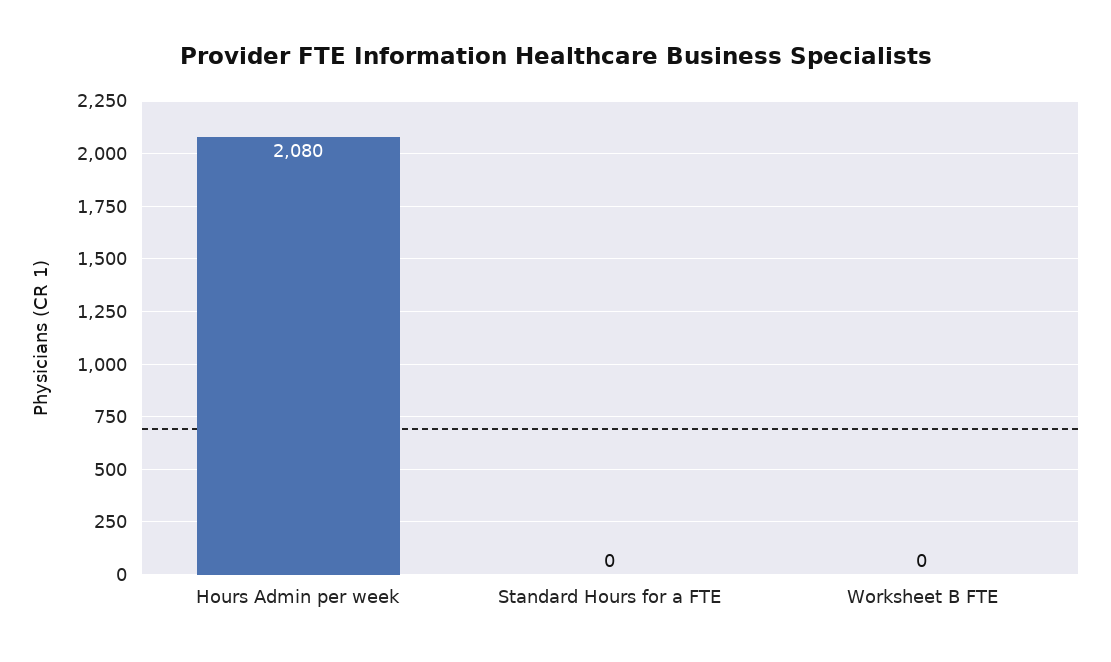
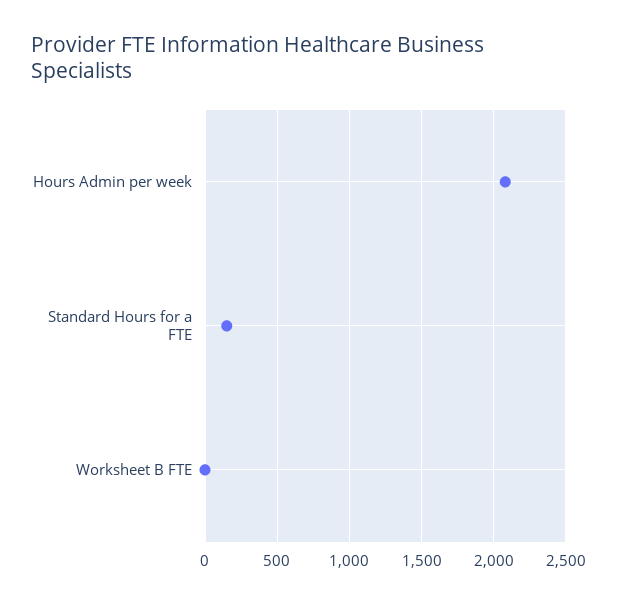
Standard Hours for a FTE: 0 -> 150

